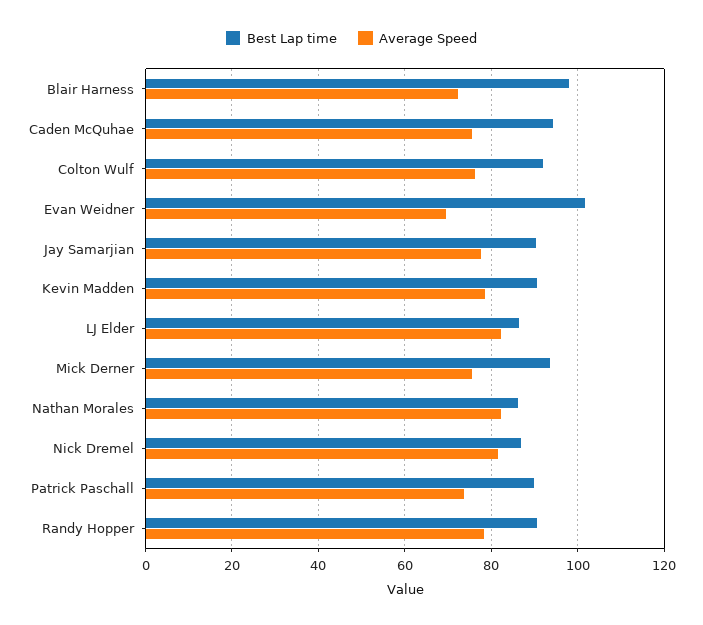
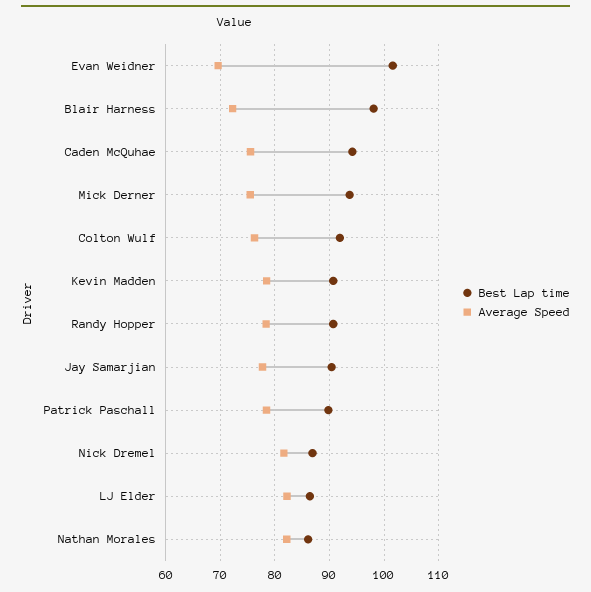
Average Speed, Patrick Paschall: 74 -> 78

